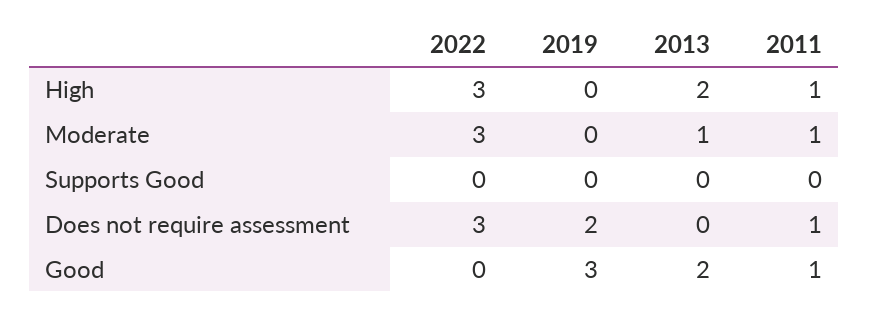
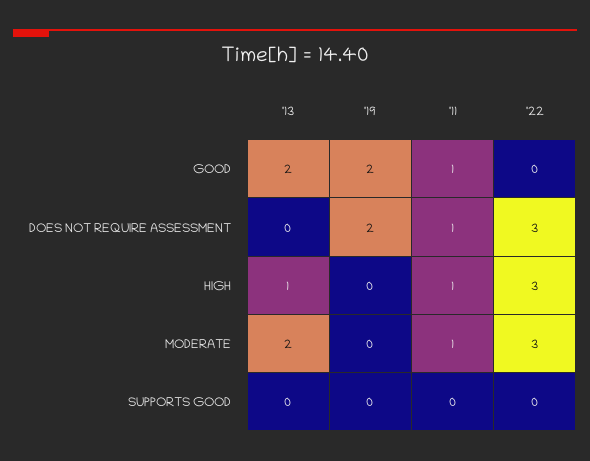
2013, High: 2 -> 1
2013, Moderate: 1 -> 2
2019, Good: 3 -> 2

